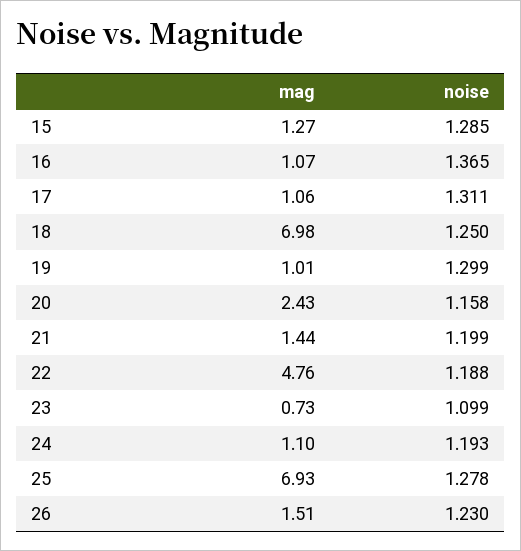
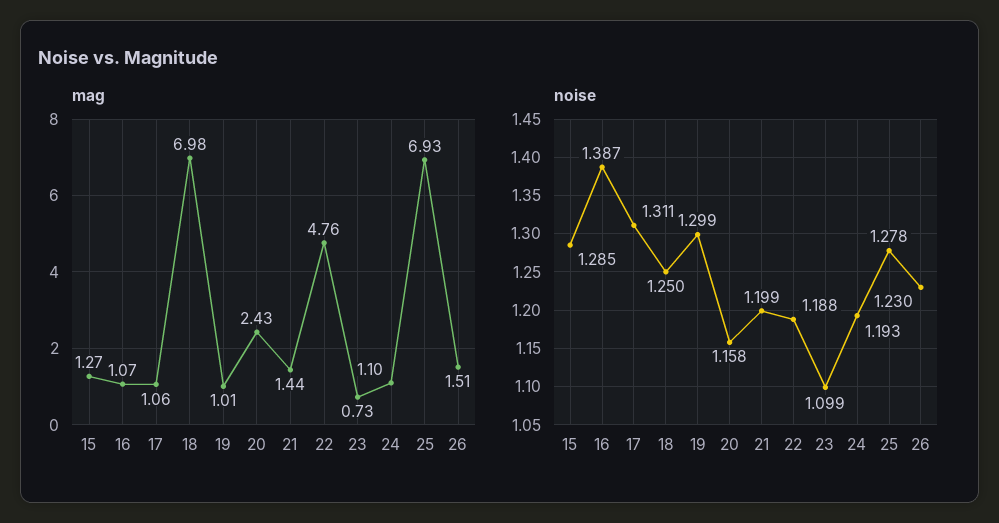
noise, 16: 1.365 -> 1.387

